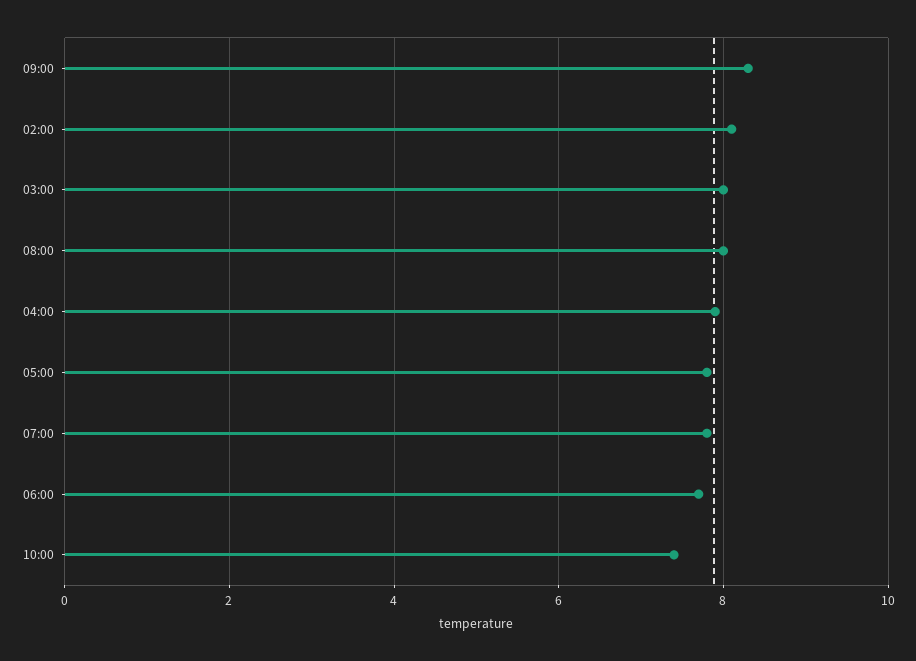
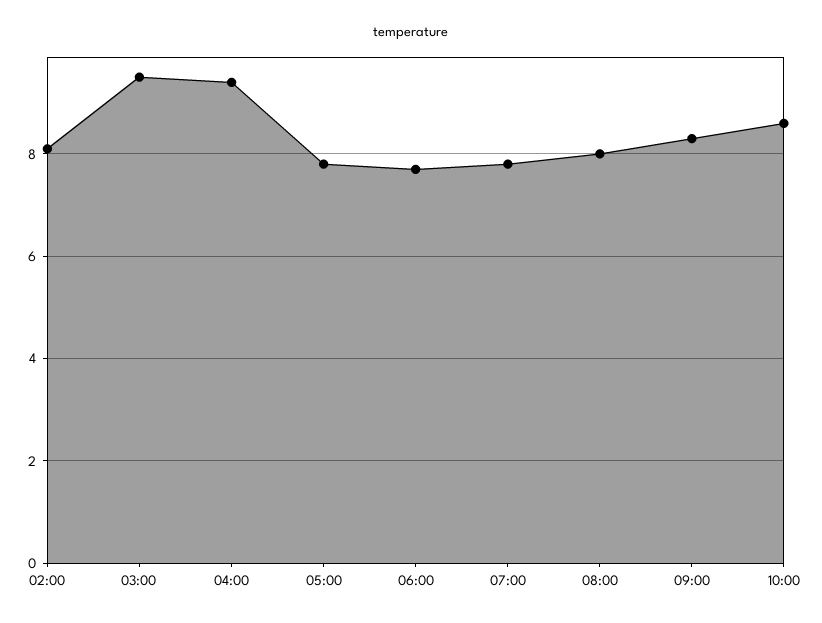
03:00: 8 -> 9.5
04:00: 8 -> 9.5
10:00: 7.5 -> 8.5

